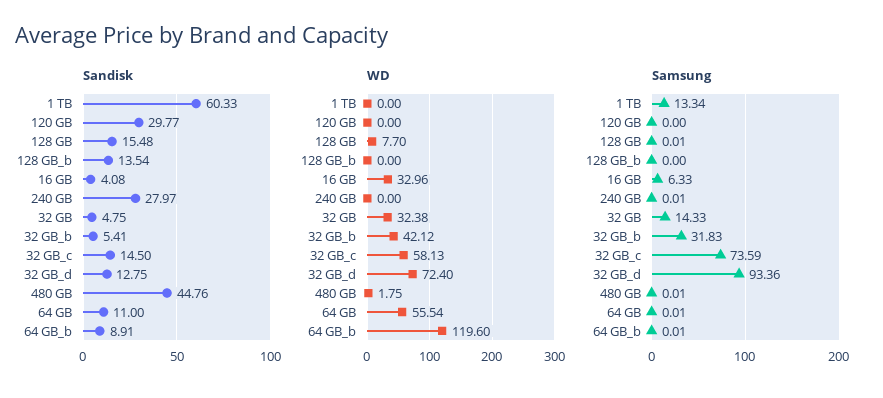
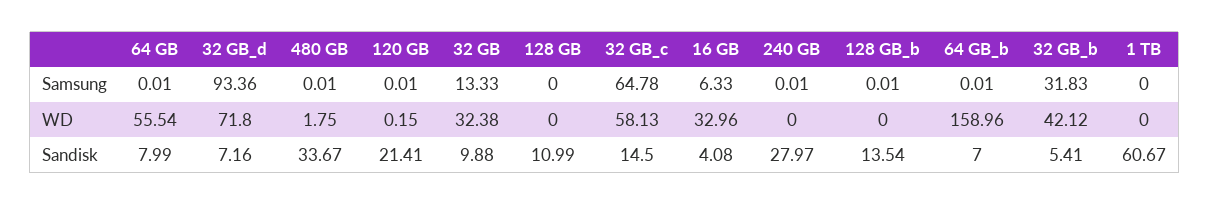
Sandisk, 1 TB: 60.33 -> 60.67
Sandisk, 120 GB: 29.77 -> 21.41
Sandisk, 128 GB: 15.48 -> 10.99
Sandisk, 32 GB: 4.75 -> 9.88
Sandisk, 32 GB_d: 12.75 -> 7.16
Sandisk, 480 GB: 44.76 -> 33.67
Sandisk, 64 GB: 11 -> 7.99
Sandisk, 64 GB_b: 8.91 -> 7
WD, 120 GB: 0 -> 0.15
WD, 128 GB: 7.7 -> 0
WD, 32 GB_d: 72.4 -> 71.8
WD, 64 GB_b: 119.6 -> 158.96
Samsung, 1 TB: 13.34 -> 0
Samsung, 120 GB: 0 -> 0.01
Samsung, 128 GB: 0.01 -> 0
Samsung, 128 GB_b: 0 -> 0.01
Samsung, 32 GB: 14.33 -> 13.33
Samsung, 32 GB_c: 73.59 -> 64.78

